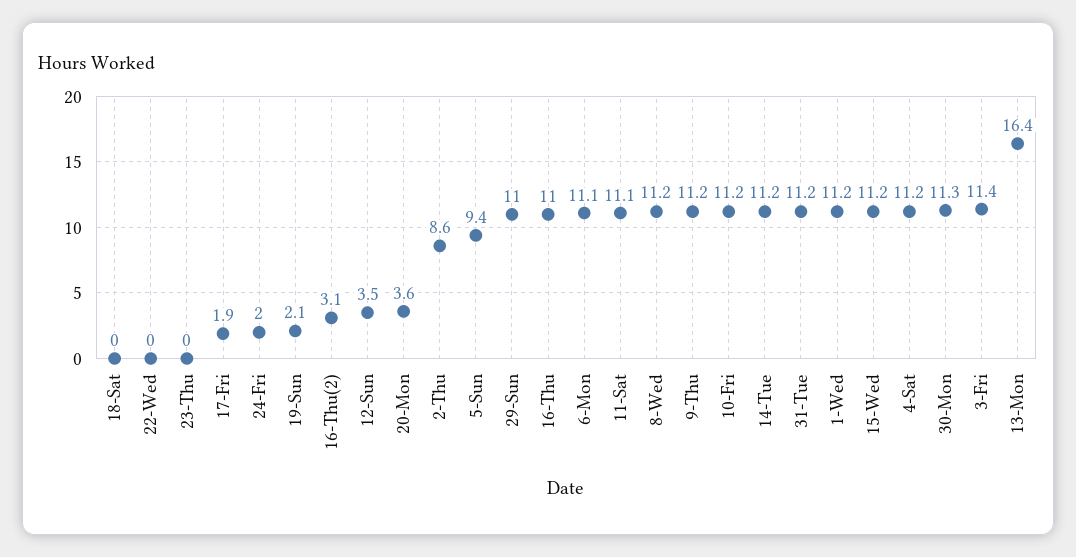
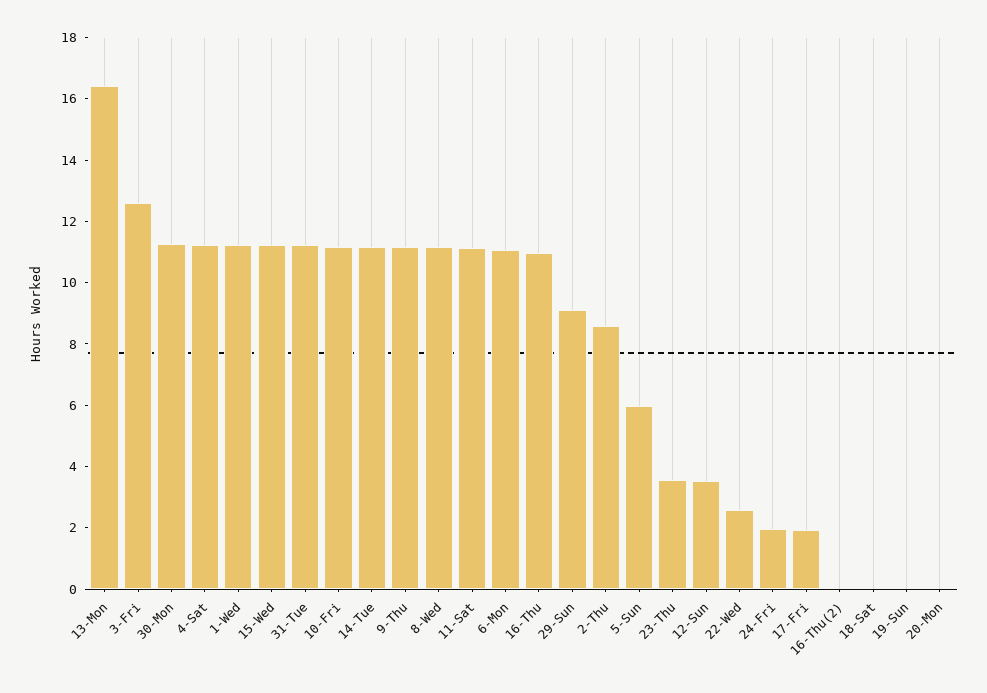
22-Wed: 0 -> 2.5
23-Thu: 0 -> 3.5
19-Sun: 2.1 -> 0
16-Thu(2): 3.1 -> 0
20-Mon: 3.6 -> 0
5-Sun: 9.4 -> 6
29-Sun: 11 -> 9
3-Fri: 11.4 -> 12.5

